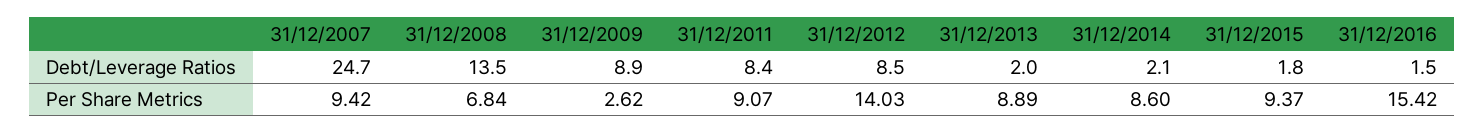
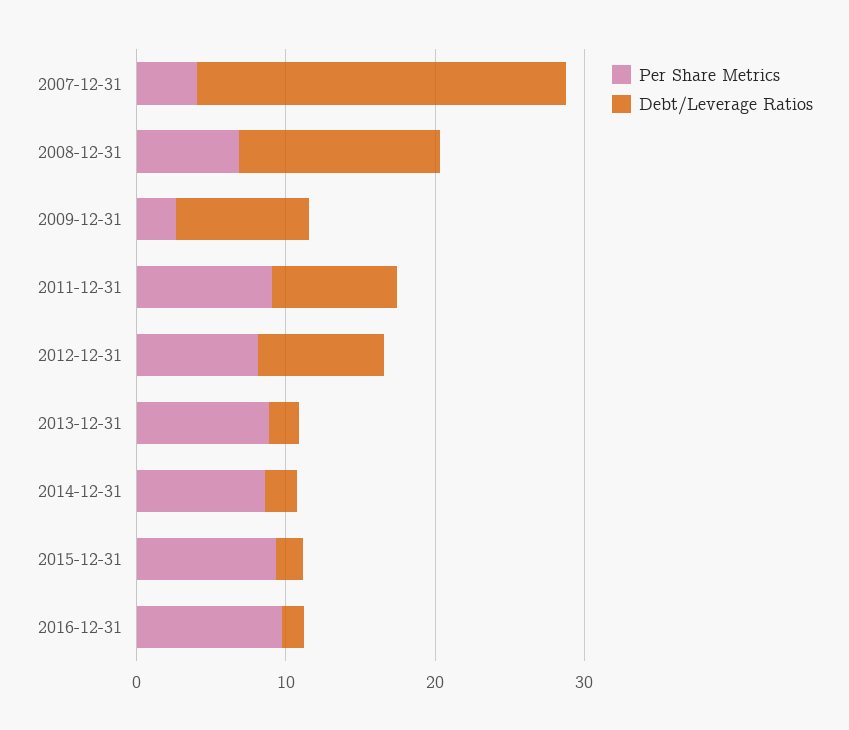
Per Share Metrics, 31/12/2007: 9.42 -> 4
Per Share Metrics, 31/12/2012: 14.03 -> 8
Per Share Metrics, 31/12/2016: 15.42 -> 10

